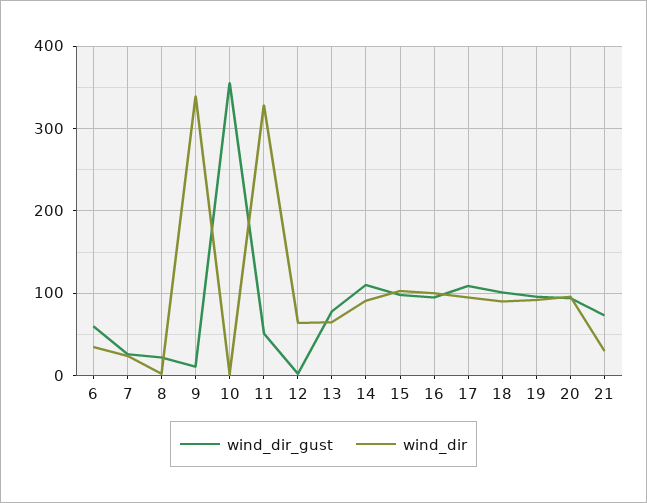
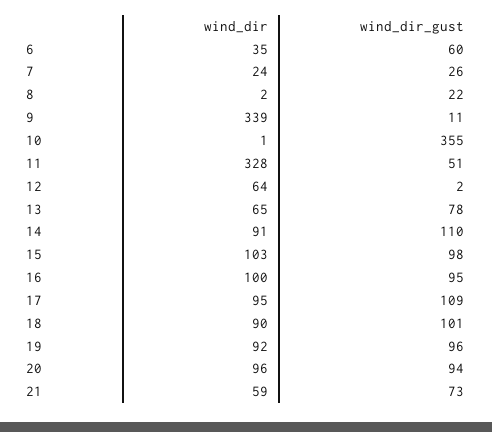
wind_dir, 21: 30 -> 59

